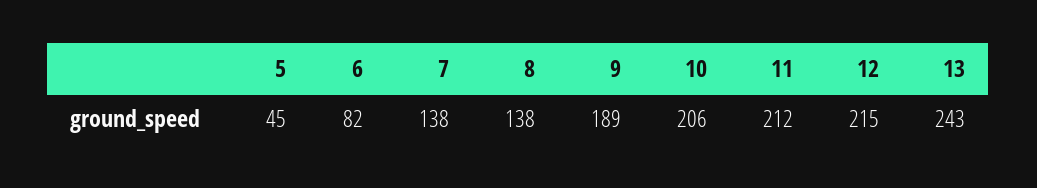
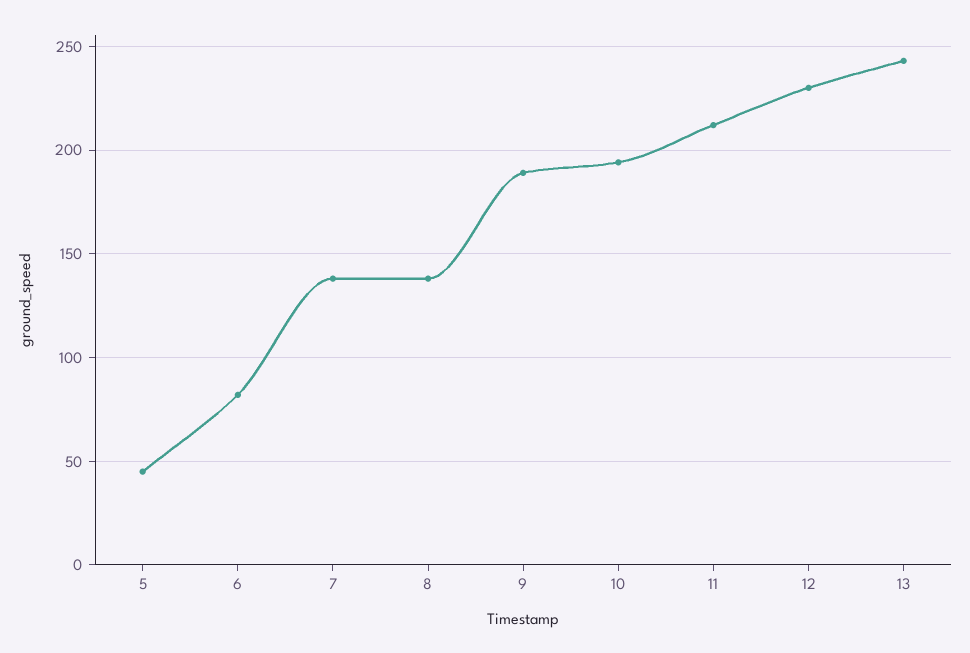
10: 206 -> 195
12: 215 -> 230

